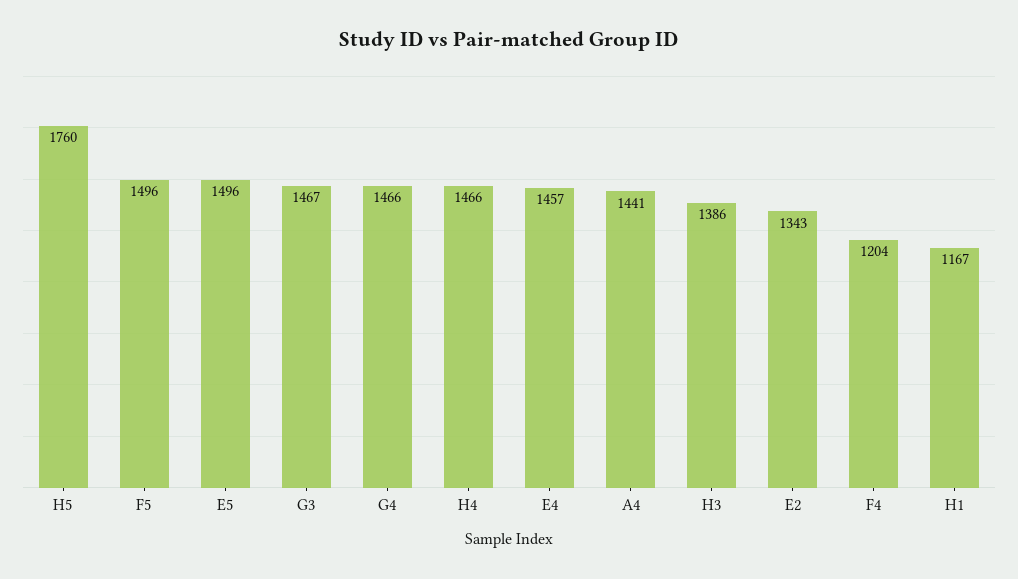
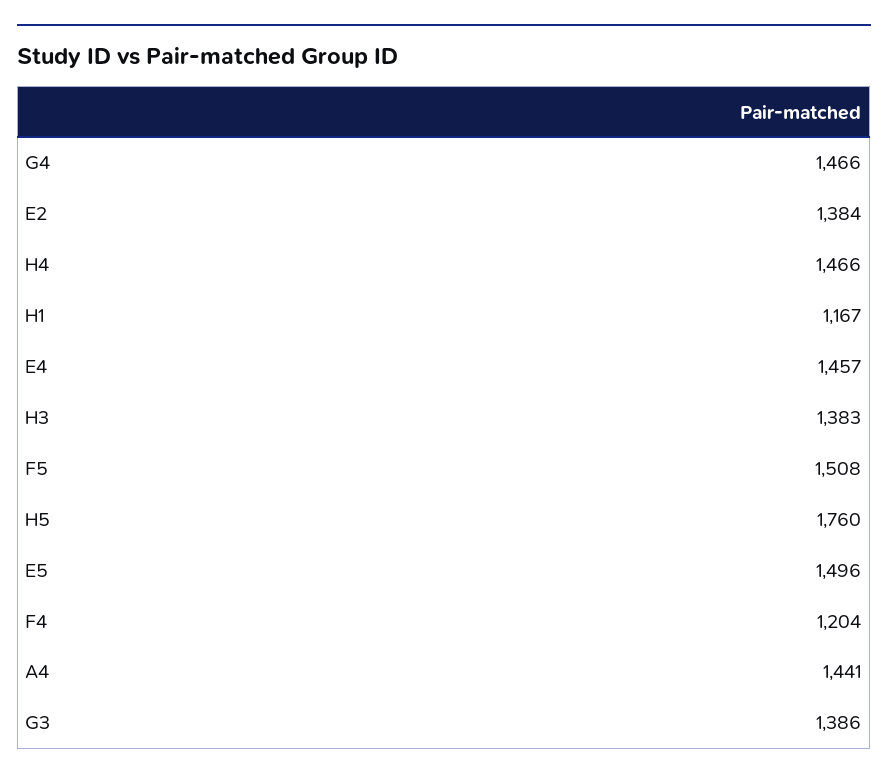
F5: 1496 -> 1508
G3: 1467 -> 1386
H3: 1386 -> 1383
E2: 1343 -> 1384

